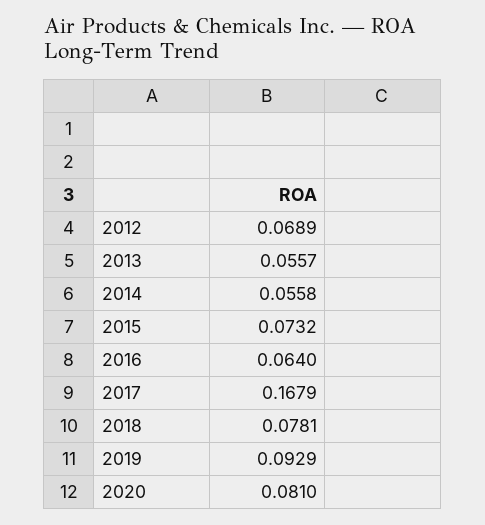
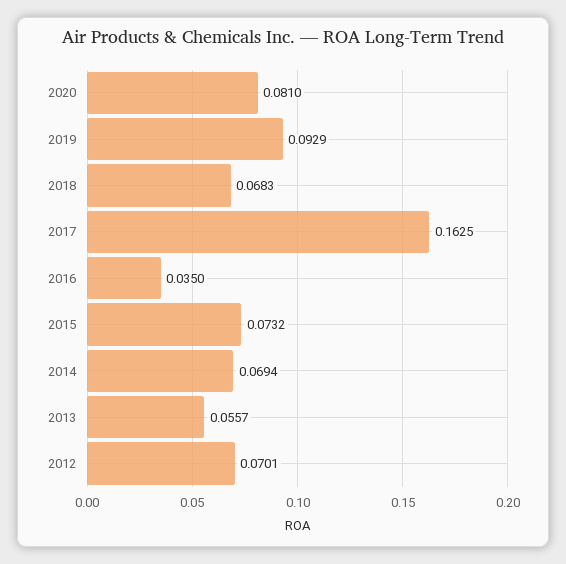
2012: 0.0689 -> 0.0701
2014: 0.0558 -> 0.0694
2016: 0.064 -> 0.035
2017: 0.1679 -> 0.1625
2018: 0.0781 -> 0.0683

